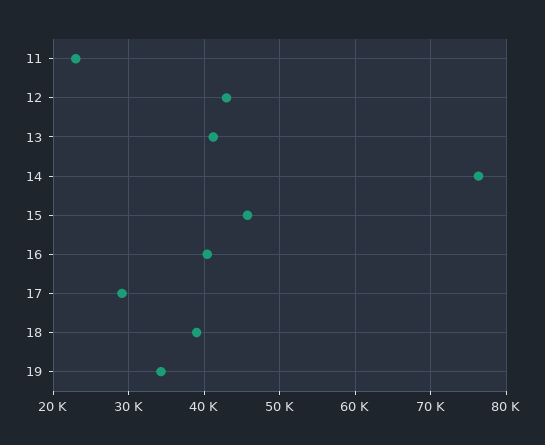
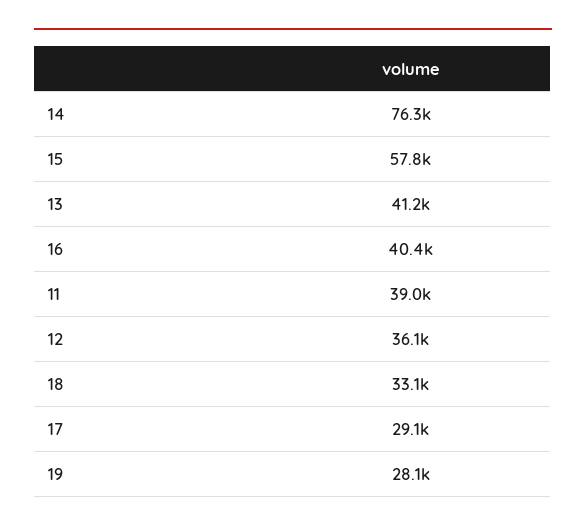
11: 23000 -> 39000
12: 43000 -> 36100
15: 46000 -> 57800
18: 39000 -> 33100
19: 34000 -> 28100

